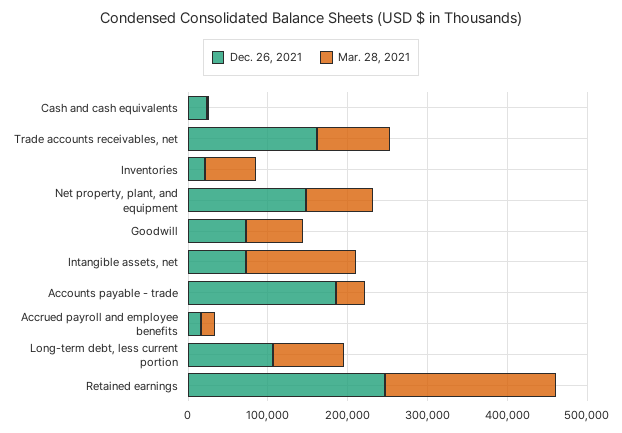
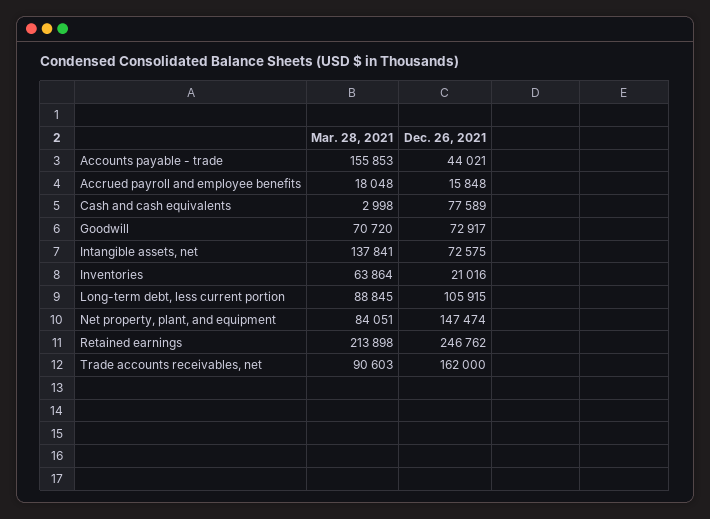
Dec. 26, 2021, Cash and cash equivalents: 20000 -> 77589
Dec. 26, 2021, Accounts payable - trade: 180000 -> 44021
Mar. 28, 2021, Accounts payable - trade: 40000 -> 155853

